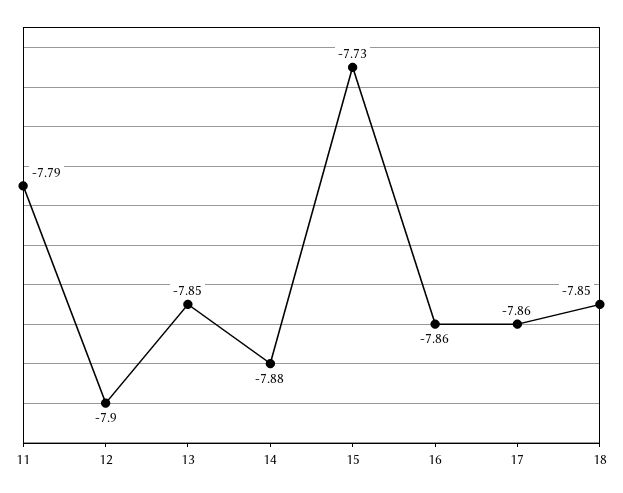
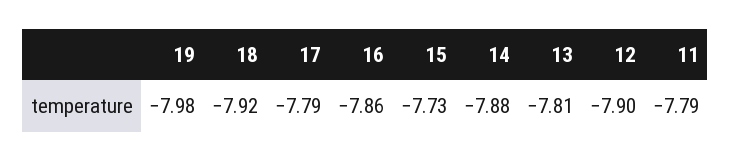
13: -7.85 -> -7.81
17: -7.86 -> -7.79
18: -7.85 -> -7.92
19: none -> -7.98

